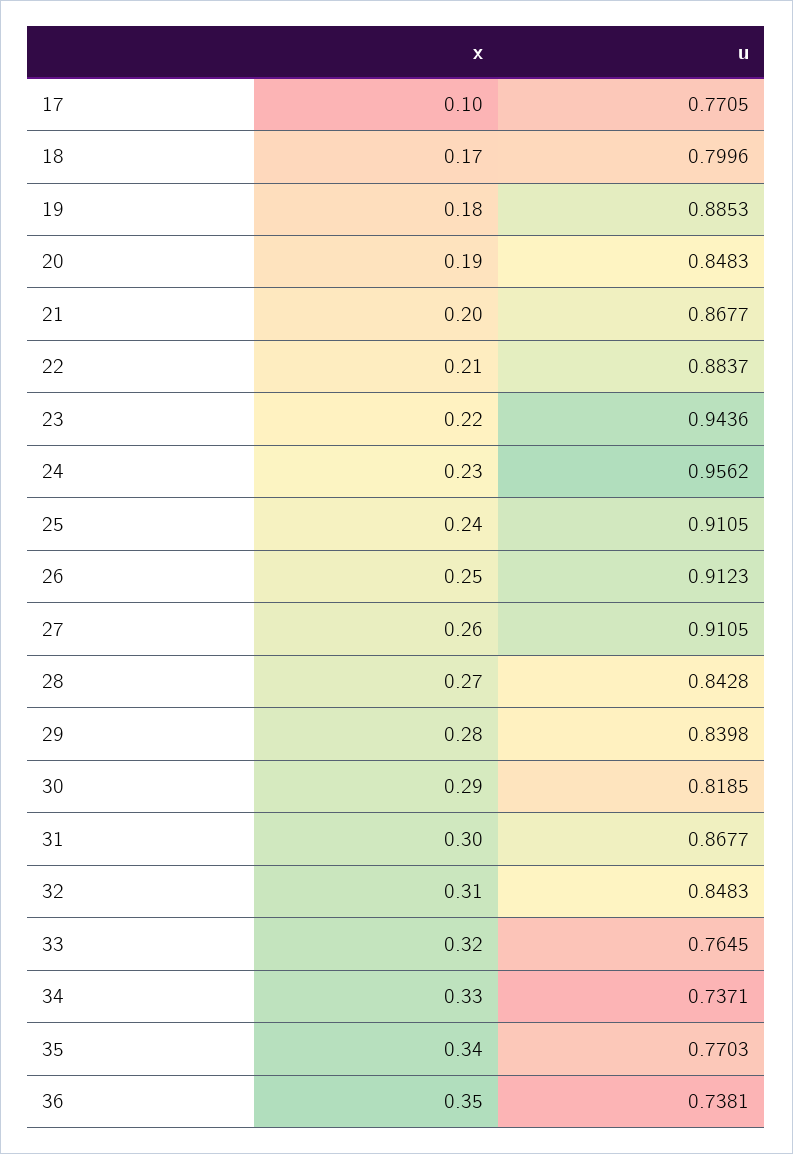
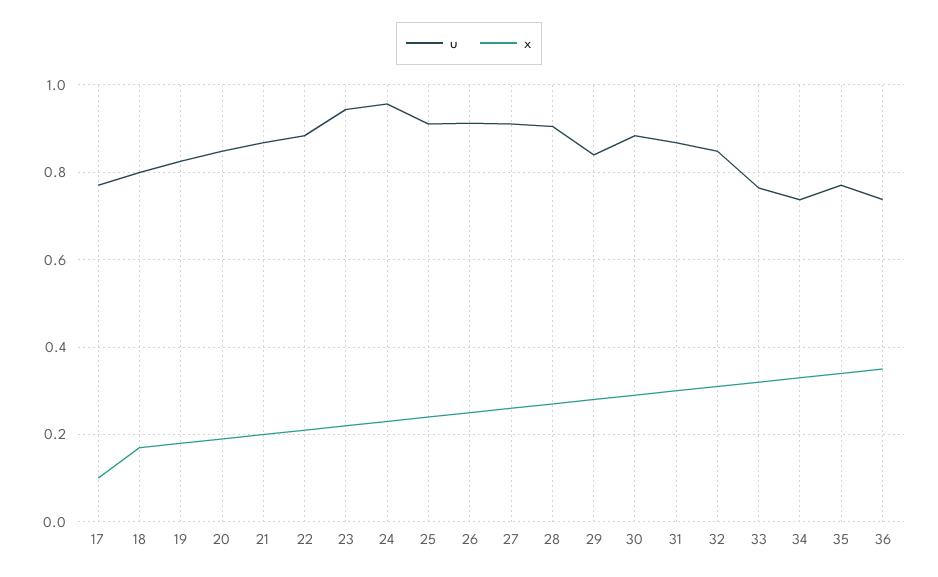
u, 19: 0.8853 -> 0.82
u, 28: 0.8428 -> 0.9
u, 30: 0.8185 -> 0.88

